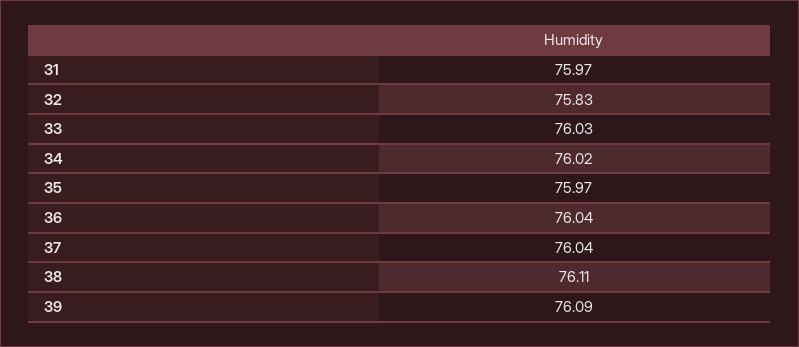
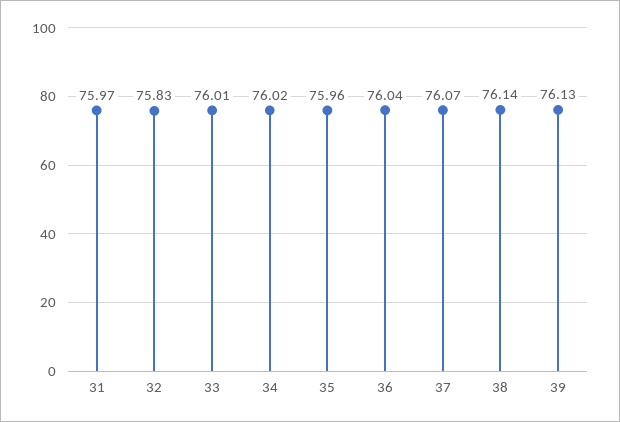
33: 76.03 -> 76.01
35: 75.97 -> 75.96
37: 76.04 -> 76.07
38: 76.11 -> 76.14
39: 76.09 -> 76.13

